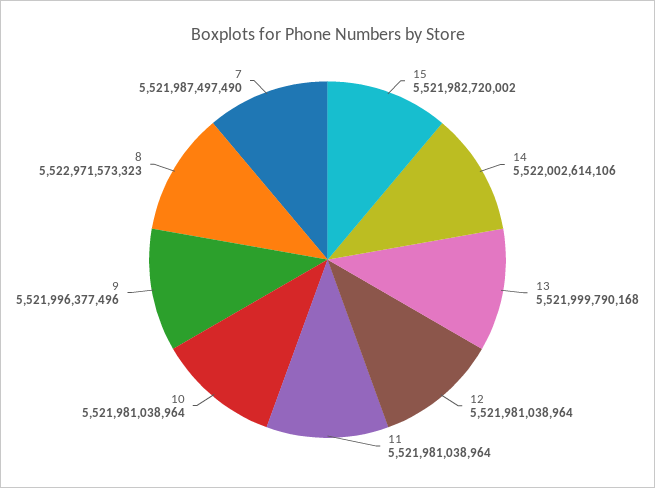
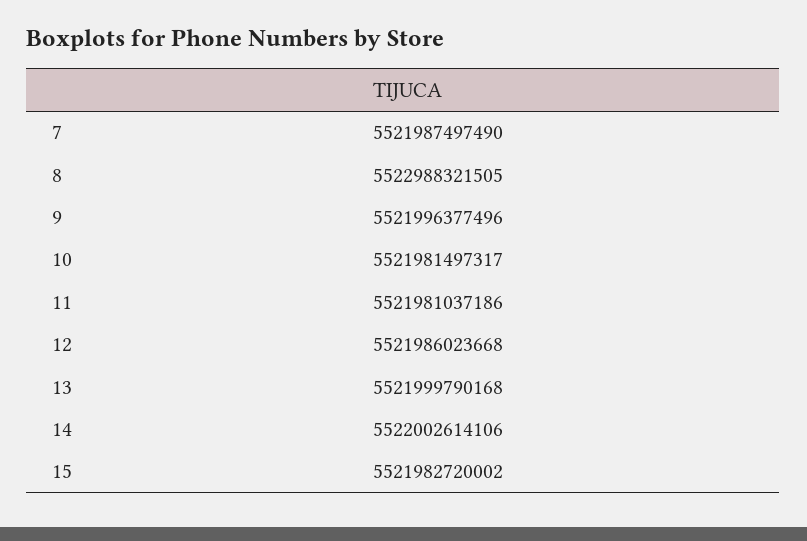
12: 5521981038964 -> 5521986023668
11: 5521981038964 -> 5521981037186
10: 5521981038964 -> 5521981497317
8: 5522971573323 -> 5522988321505

